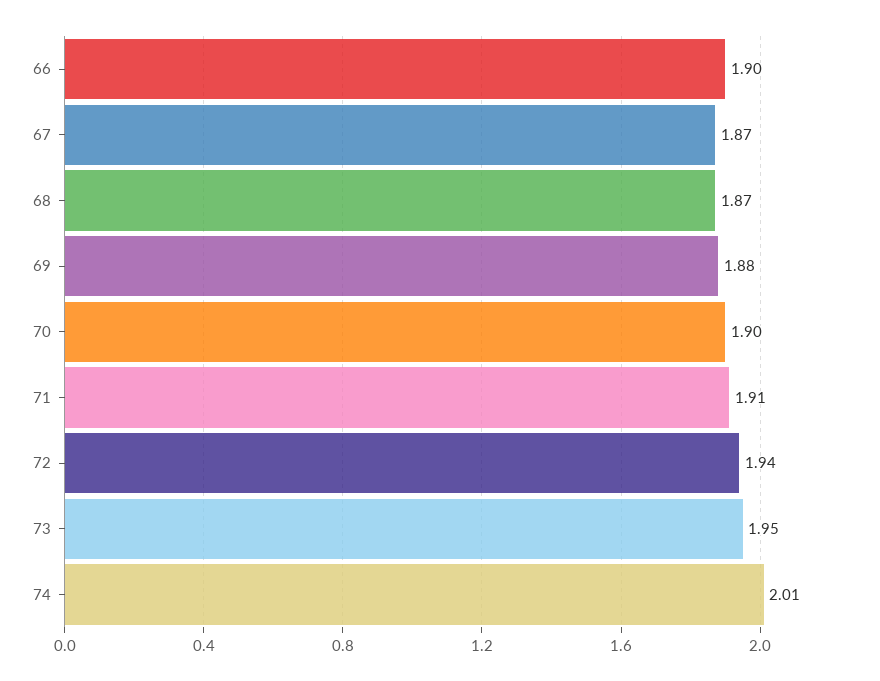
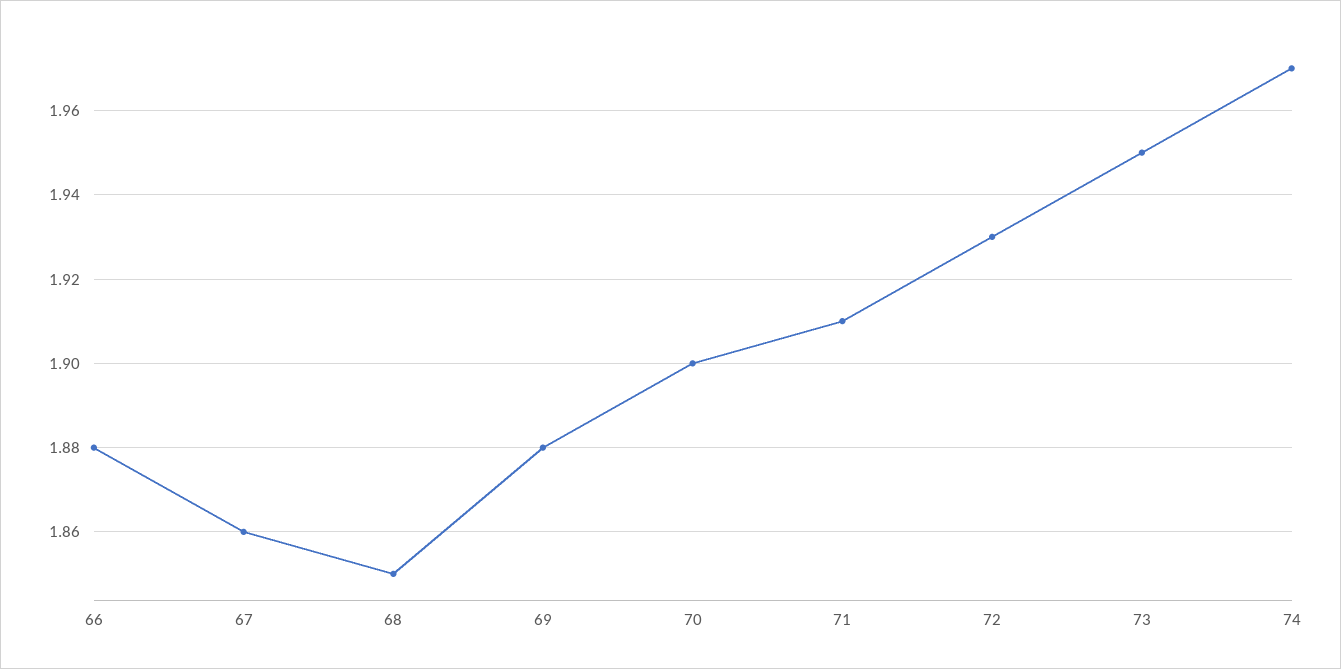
66: 1.9 -> 1.88
67: 1.87 -> 1.86
68: 1.87 -> 1.85
72: 1.94 -> 1.93
74: 2.01 -> 1.97

